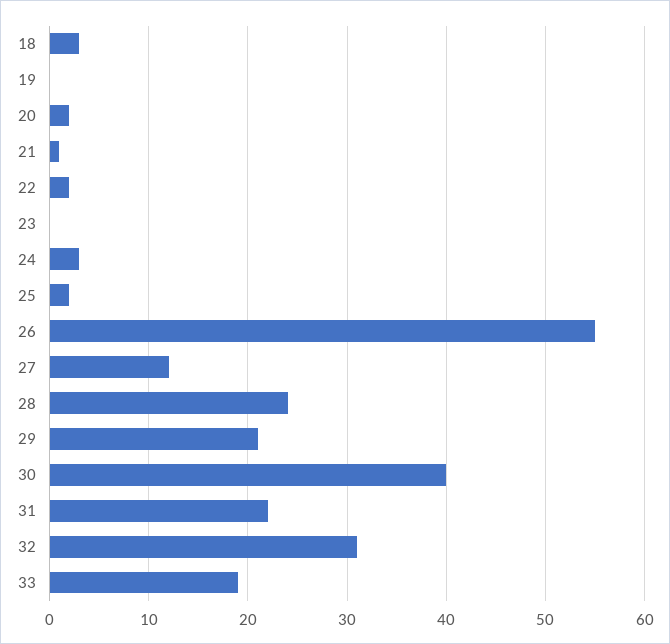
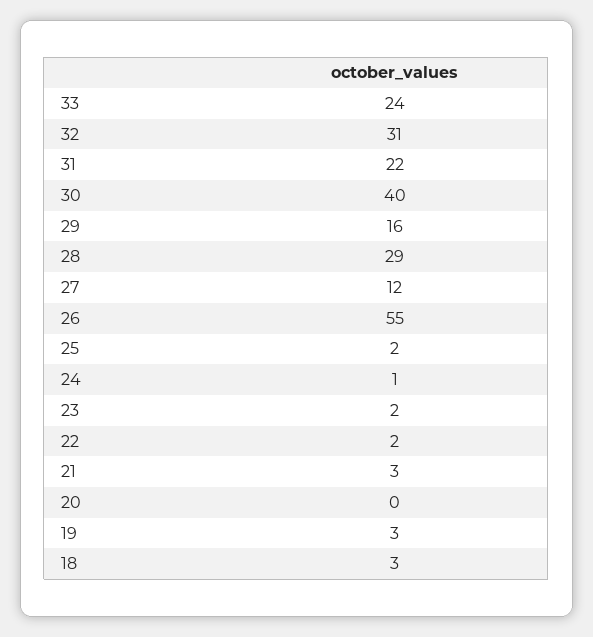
19: 0 -> 3
20: 2 -> 0
21: 1 -> 3
23: 0 -> 2
24: 3 -> 1
28: 24 -> 29
29: 21 -> 16
33: 19 -> 24

